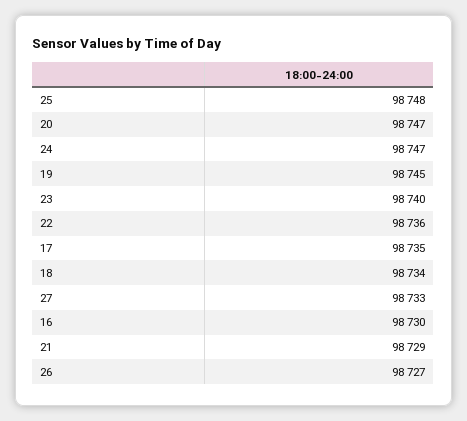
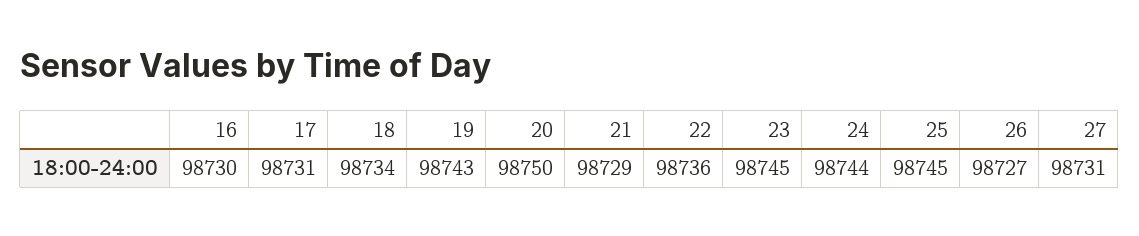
25: 98748 -> 98745
20: 98747 -> 98750
24: 98747 -> 98744
19: 98745 -> 98743
23: 98740 -> 98745
17: 98735 -> 98731
27: 98733 -> 98731

